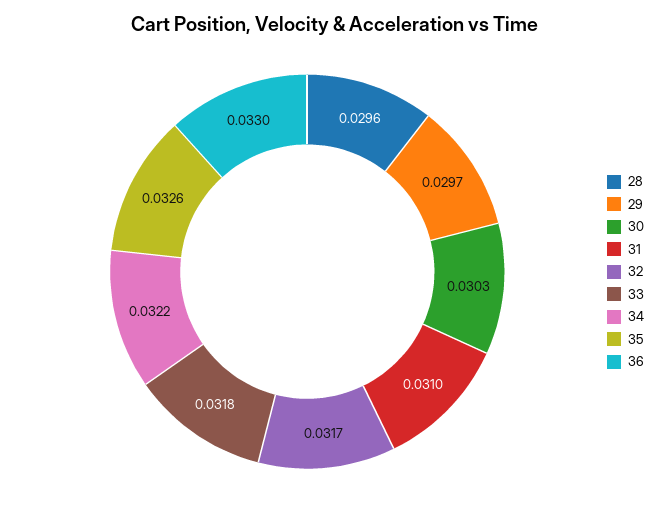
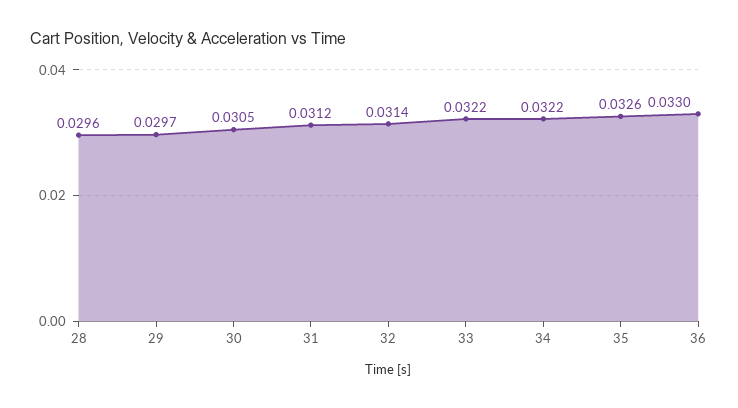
30: 0.0303 -> 0.0305
31: 0.031 -> 0.0312
32: 0.0317 -> 0.0314
33: 0.0318 -> 0.0322

